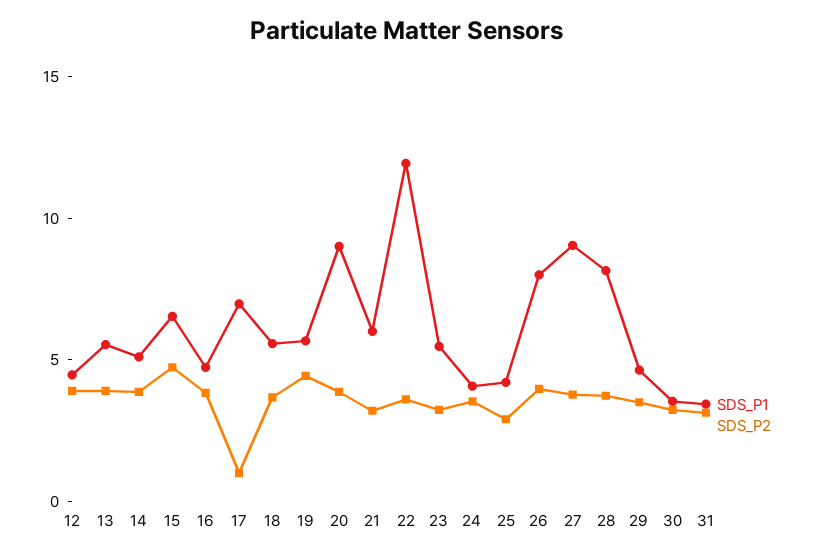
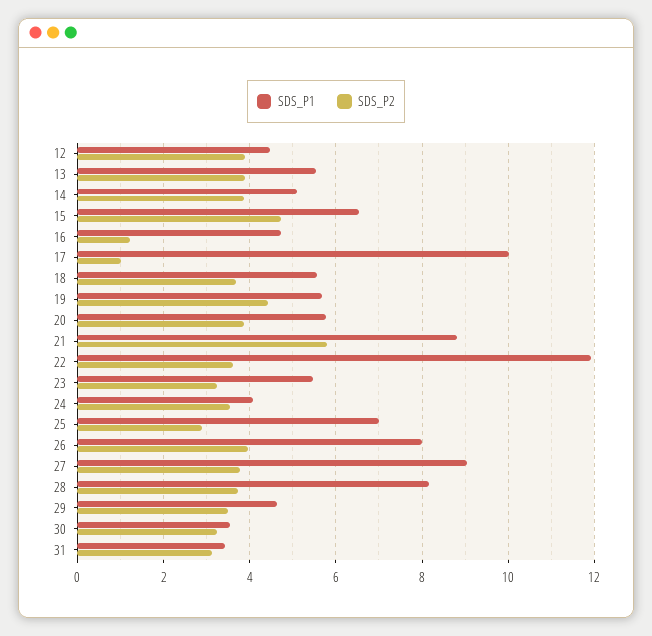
SDS_P2, 16: 4 -> 1.2
SDS_P1, 17: 7 -> 10
SDS_P1, 20: 9 -> 5.8
SDS_P1, 21: 6 -> 8.8
SDS_P2, 21: 3 -> 5.8
SDS_P1, 25: 4 -> 7

